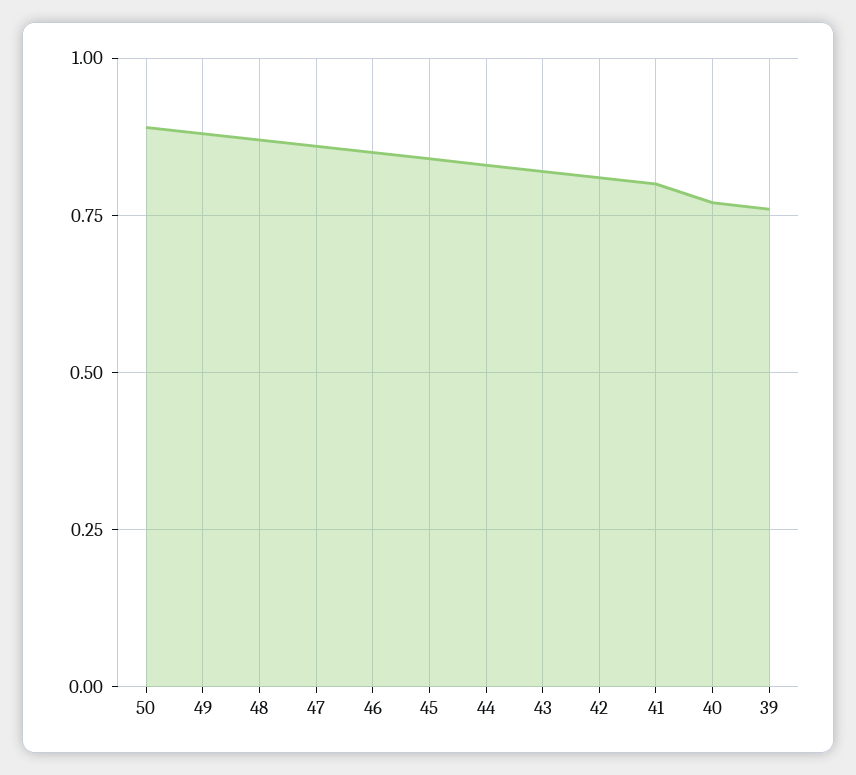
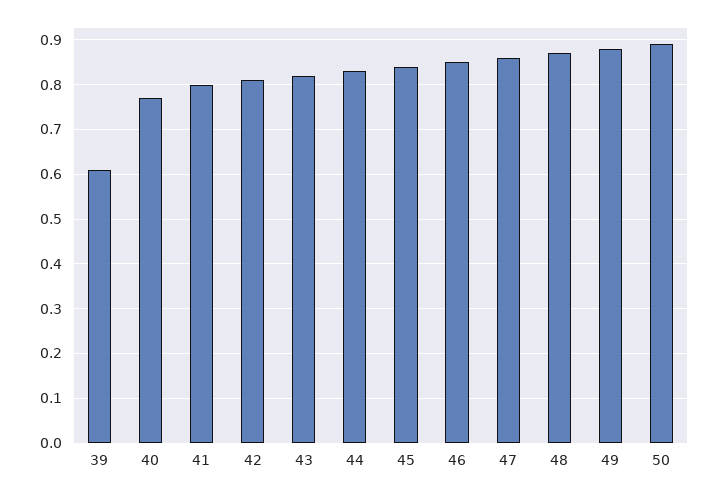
39: 0.75 -> 0.6

